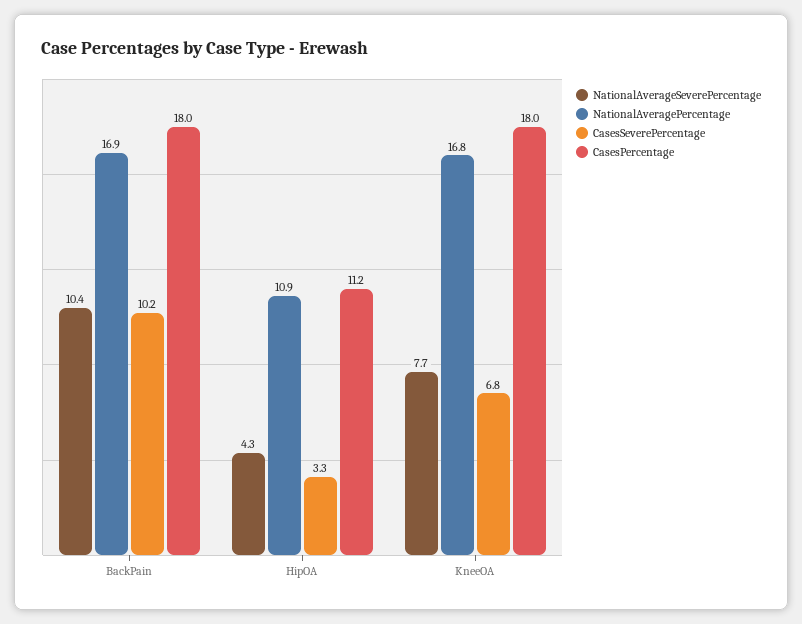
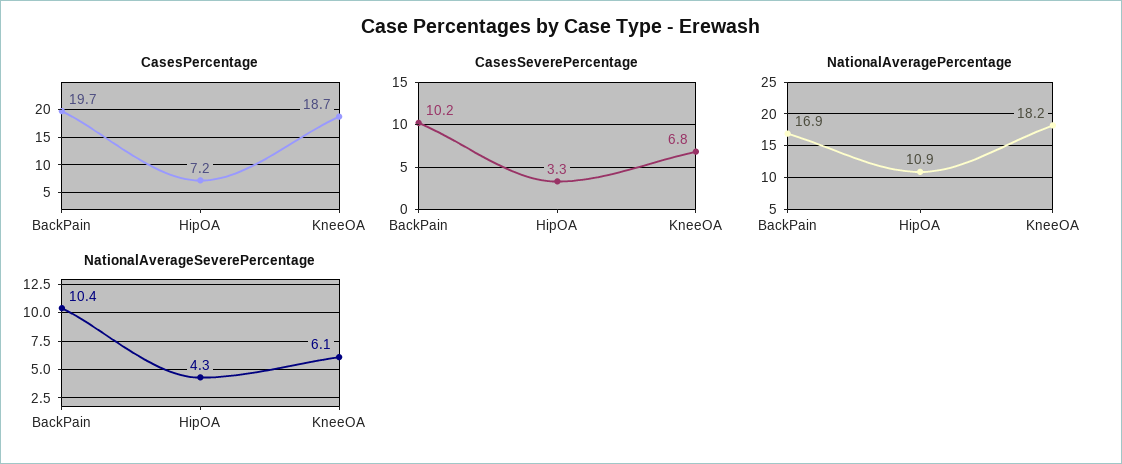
CasesPercentage, BackPain: 18 -> 19.7
CasesPercentage, HipOA: 11.2 -> 7.2
NationalAverageSeverePercentage, KneeOA: 7.7 -> 6.1
NationalAveragePercentage, KneeOA: 16.8 -> 18.2
CasesPercentage, KneeOA: 18 -> 18.7

